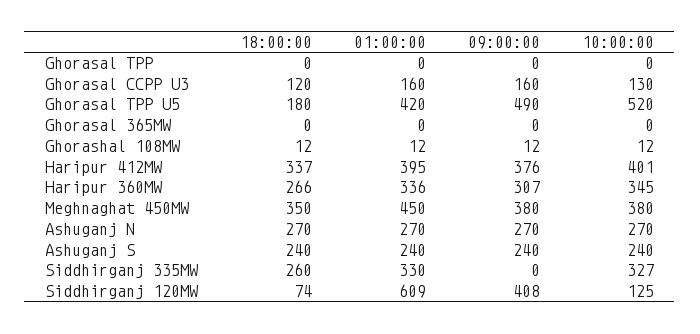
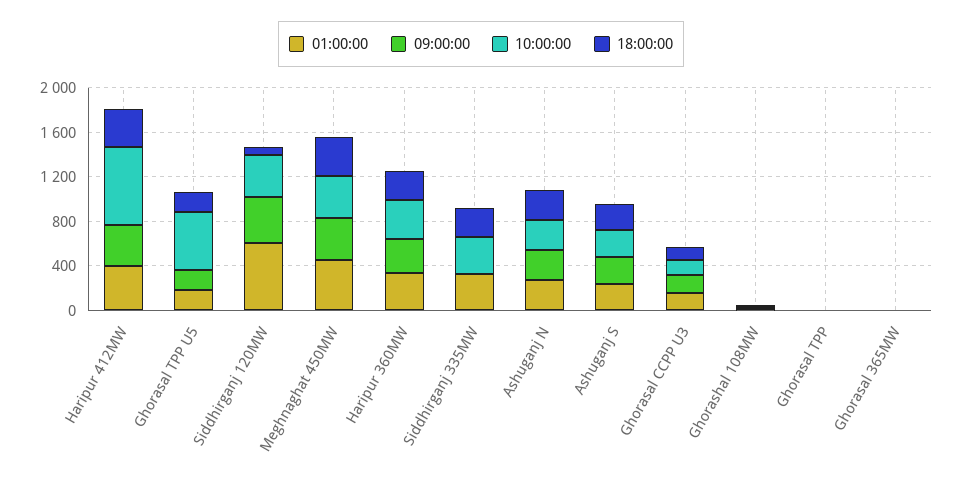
01:00:00, Ghorasal TPP U5: 420 -> 200
09:00:00, Ghorasal TPP U5: 490 -> 200
10:00:00, Haripur 412MW: 401 -> 700
10:00:00, Siddhirganj 120MW: 125 -> 400

